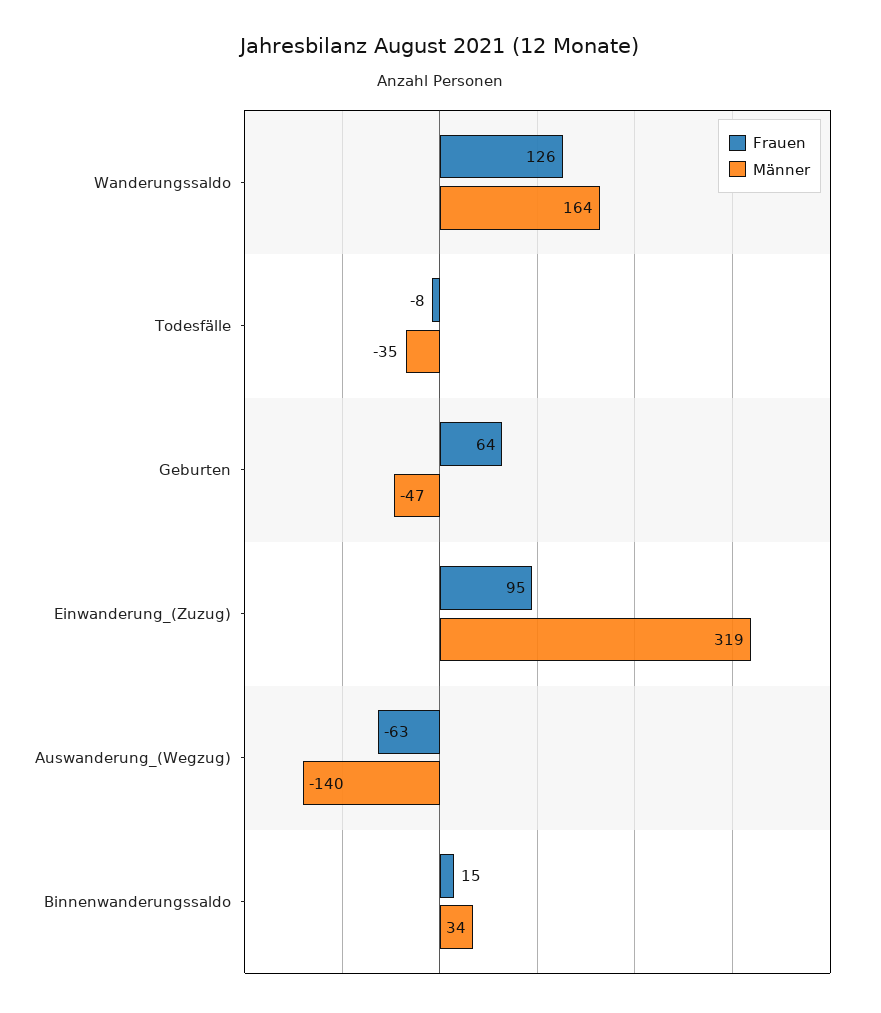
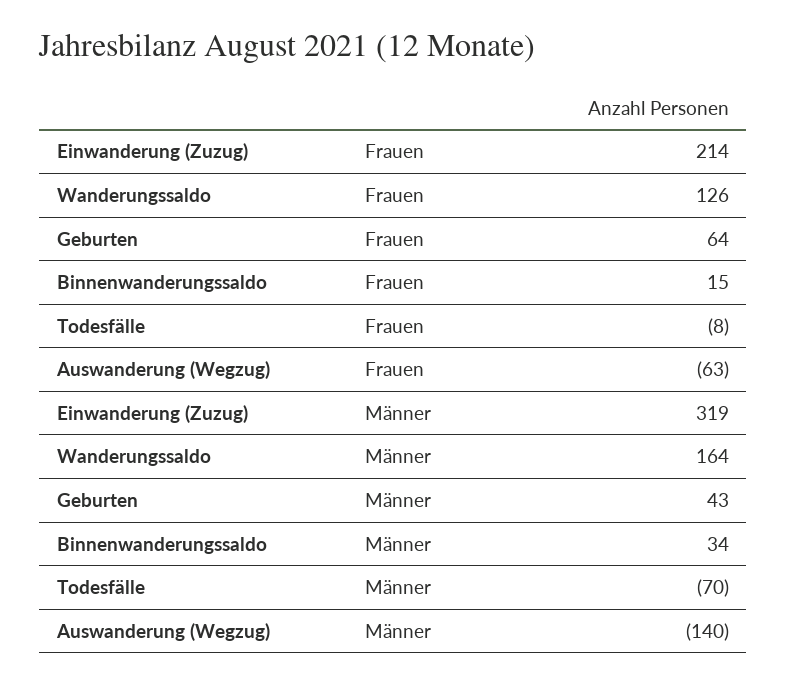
Männer, Todesfälle: -35 -> -70
Männer, Geburten: -47 -> 43
Frauen, Einwanderung_(Zuzug): 95 -> 214

